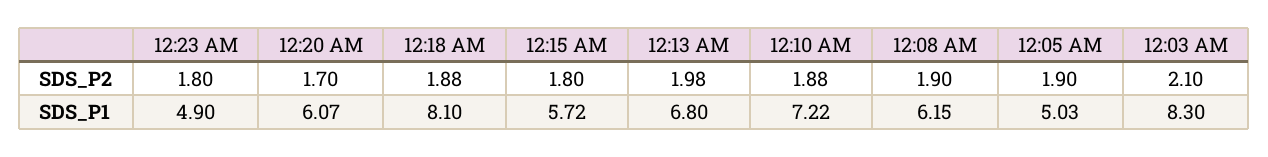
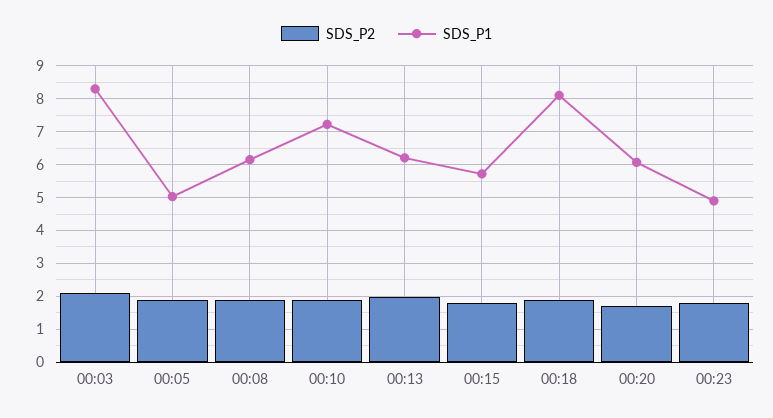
SDS_P1, 12:13 AM: 6.8 -> 6.2

